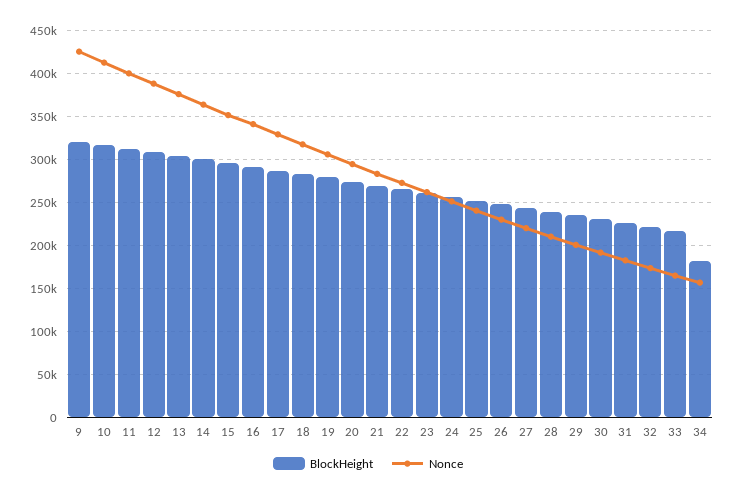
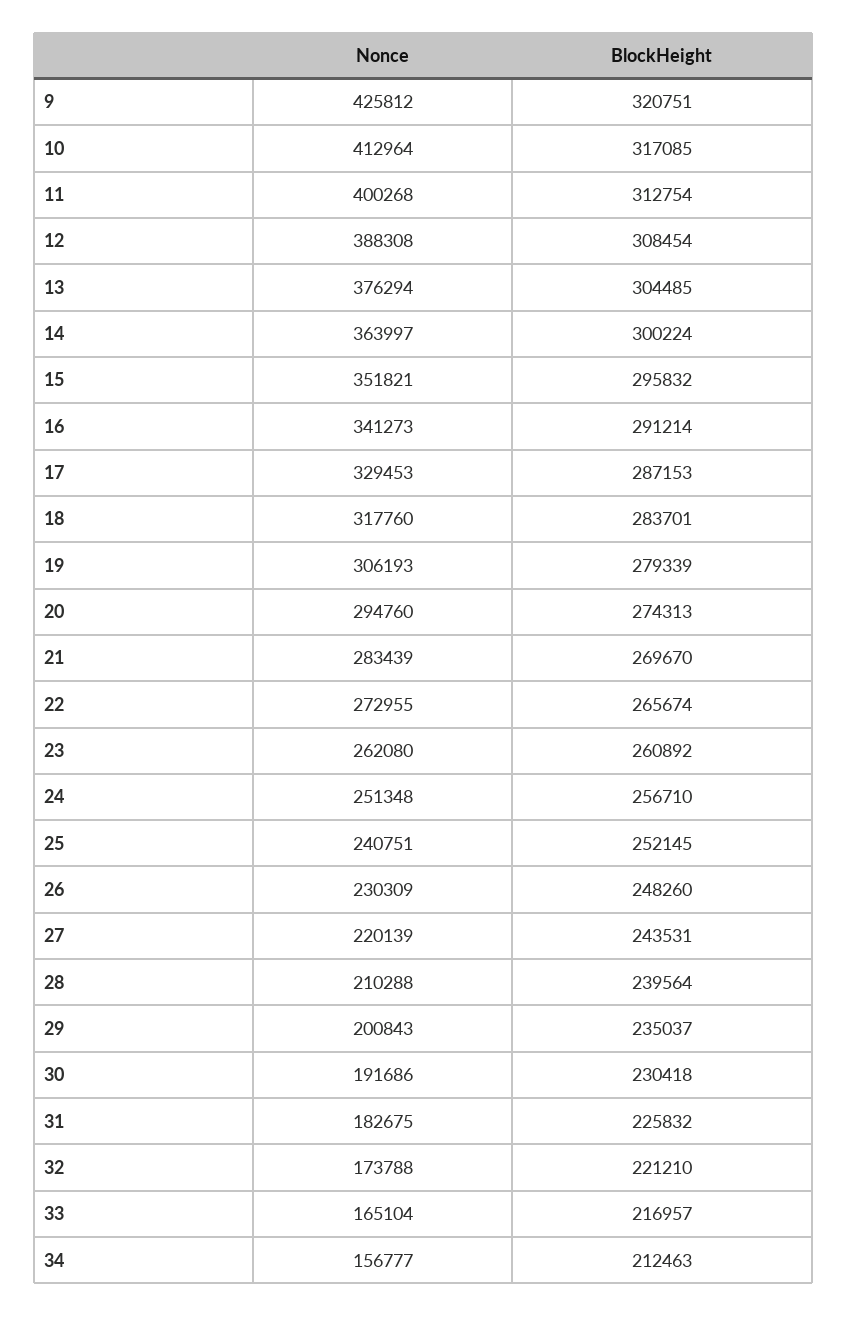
BlockHeight, 34: 180000 -> 212463

